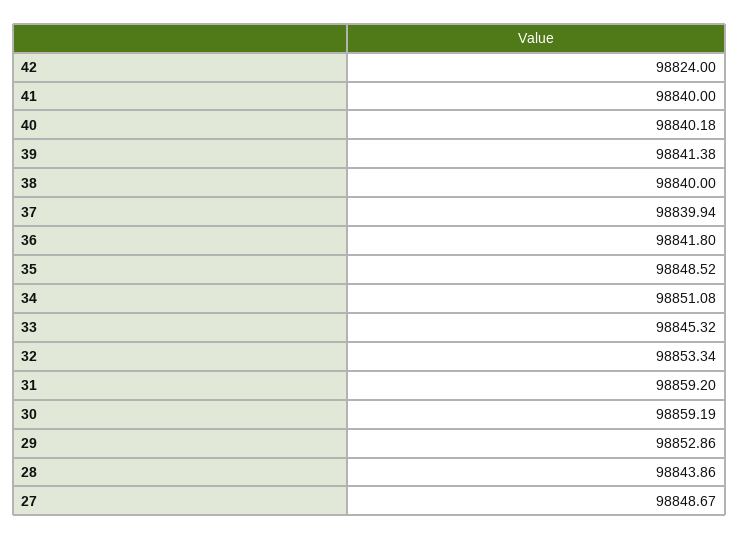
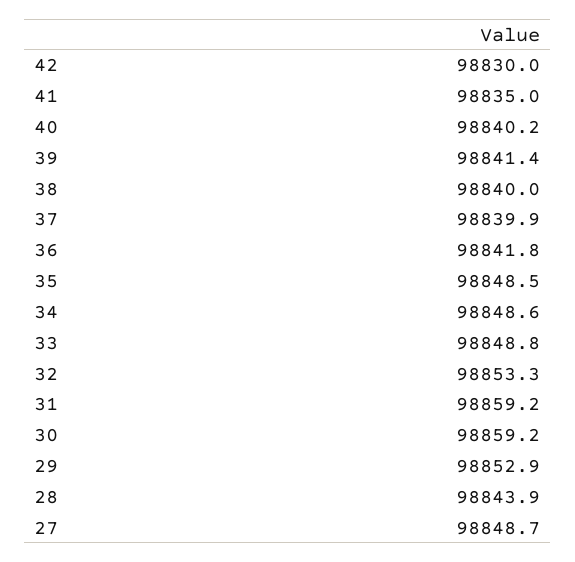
42: 98824 -> 98830
41: 98840 -> 98835
34: 98851.08 -> 98848.6
33: 98845.32 -> 98848.8

